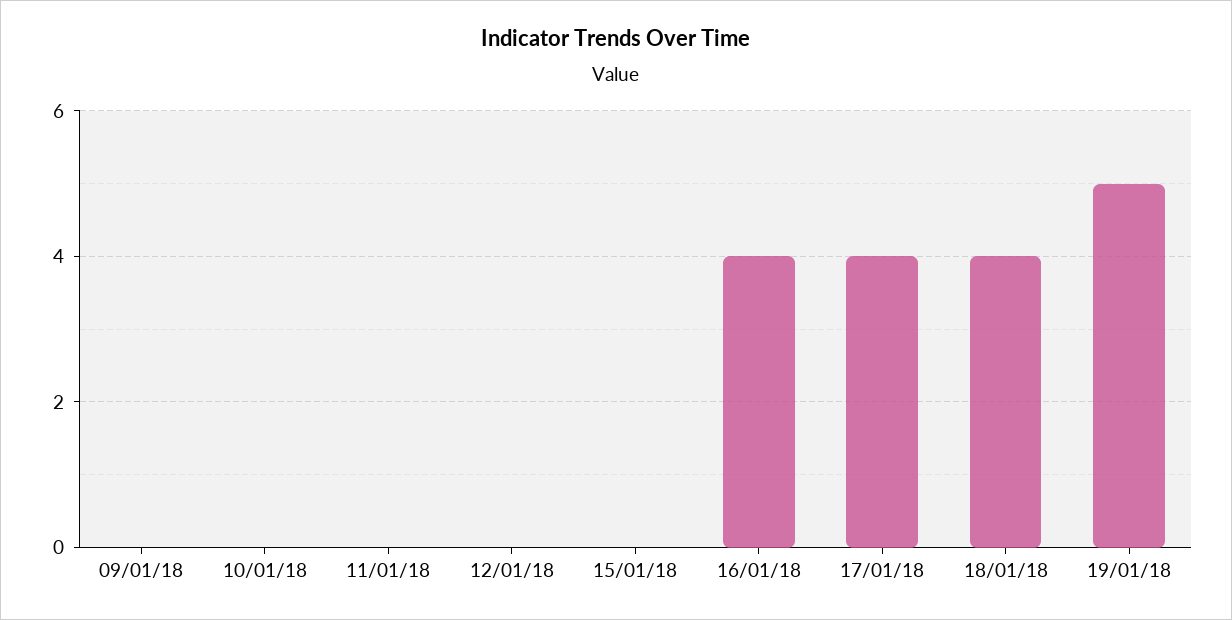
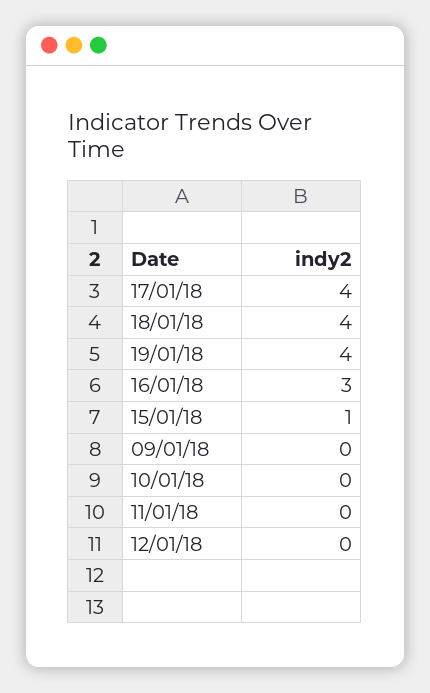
15/01/18: 0 -> 1
16/01/18: 4 -> 3
19/01/18: 5 -> 4

